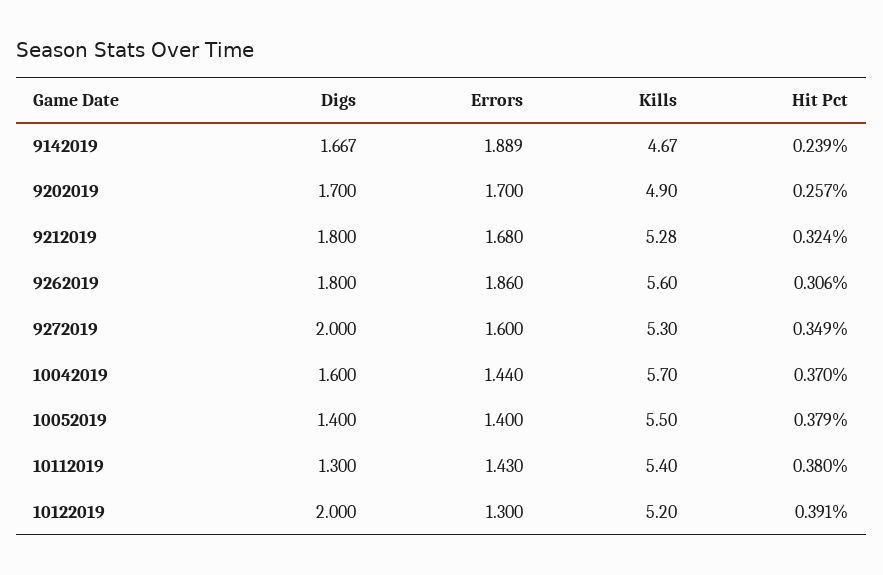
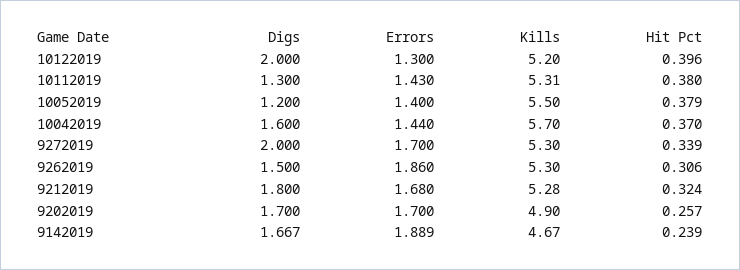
Digs, 9262019: 1.8 -> 1.5
Kills, 9262019: 5.6 -> 5.3
Errors, 9272019: 1.6 -> 1.7
Hit Pct, 9272019: 0.349 -> 0.339
Digs, 10052019: 1.4 -> 1.2
Kills, 10112019: 5.4 -> 5.31
Hit Pct, 10122019: 0.391 -> 0.396

